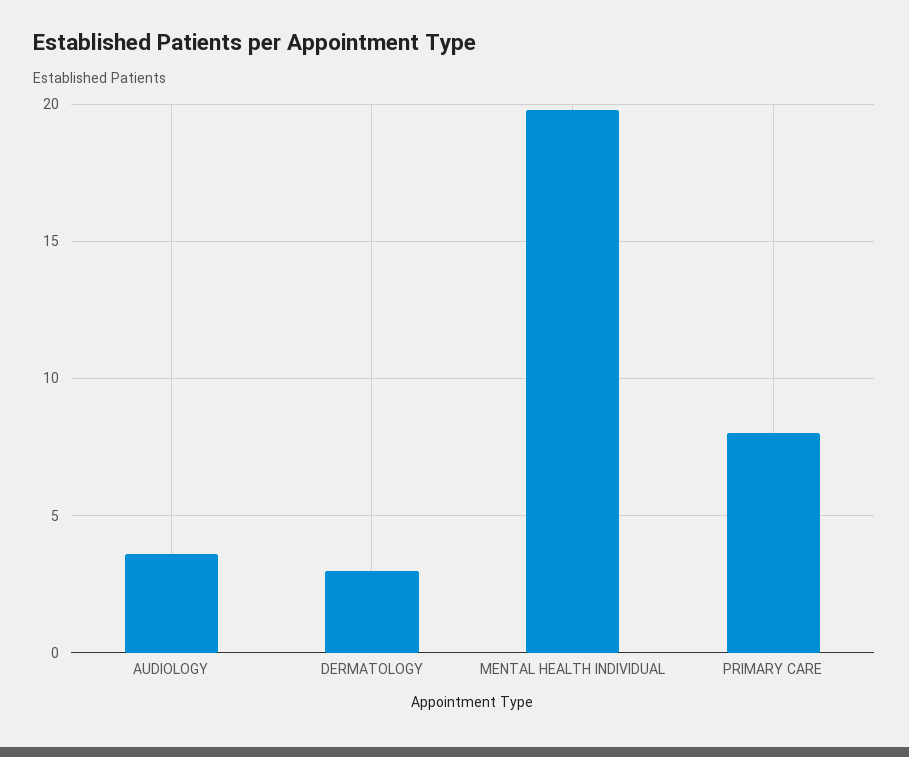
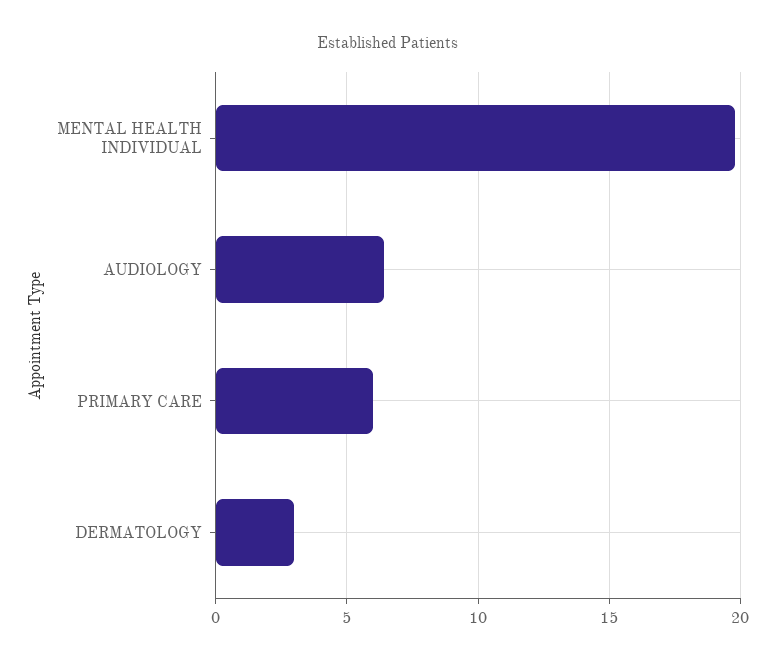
AUDIOLOGY: 3.5 -> 6.5
PRIMARY CARE: 8 -> 6

